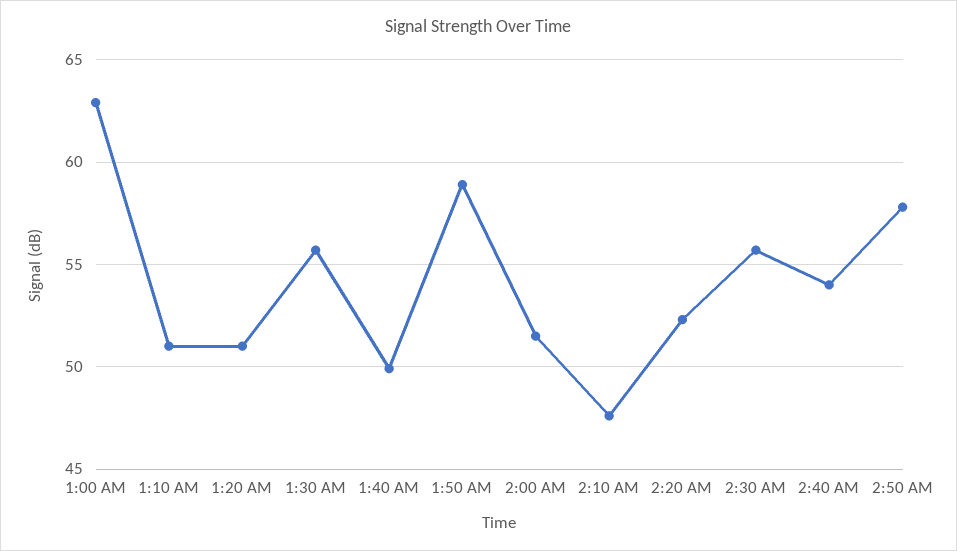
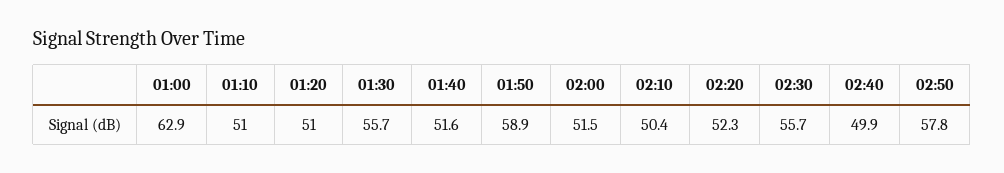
1:40 AM: 50 -> 51.6
2:10 AM: 47.5 -> 50.4
2:40 AM: 54 -> 49.9

